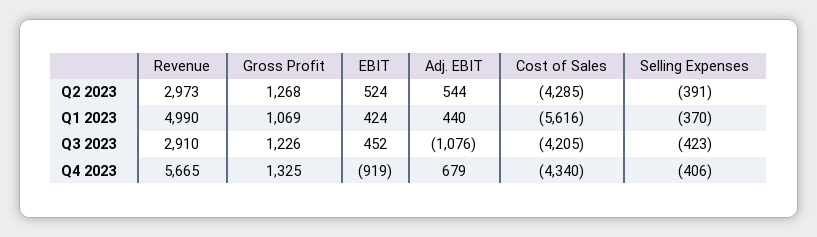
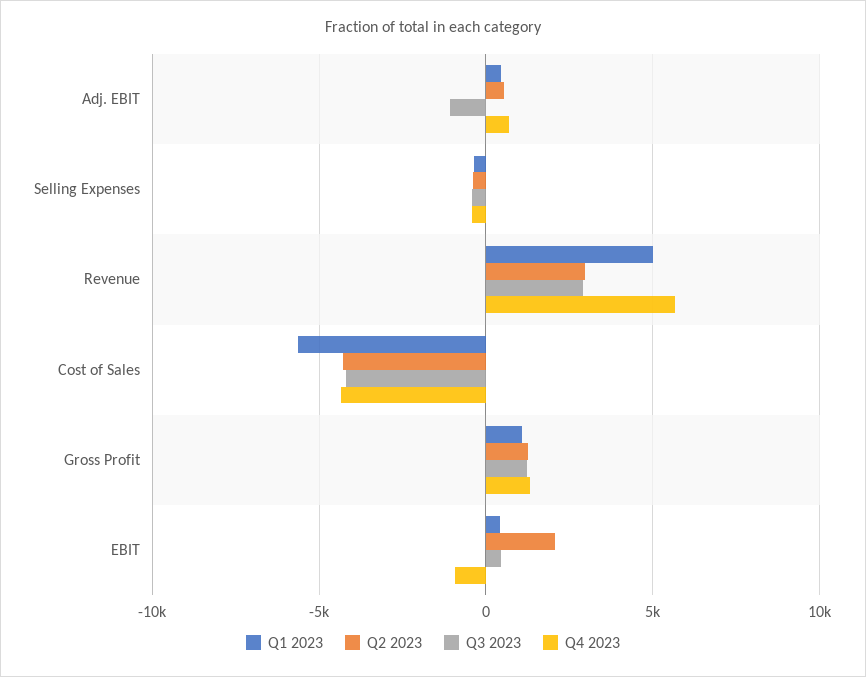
Q2 2023, EBIT: 524 -> 2000

